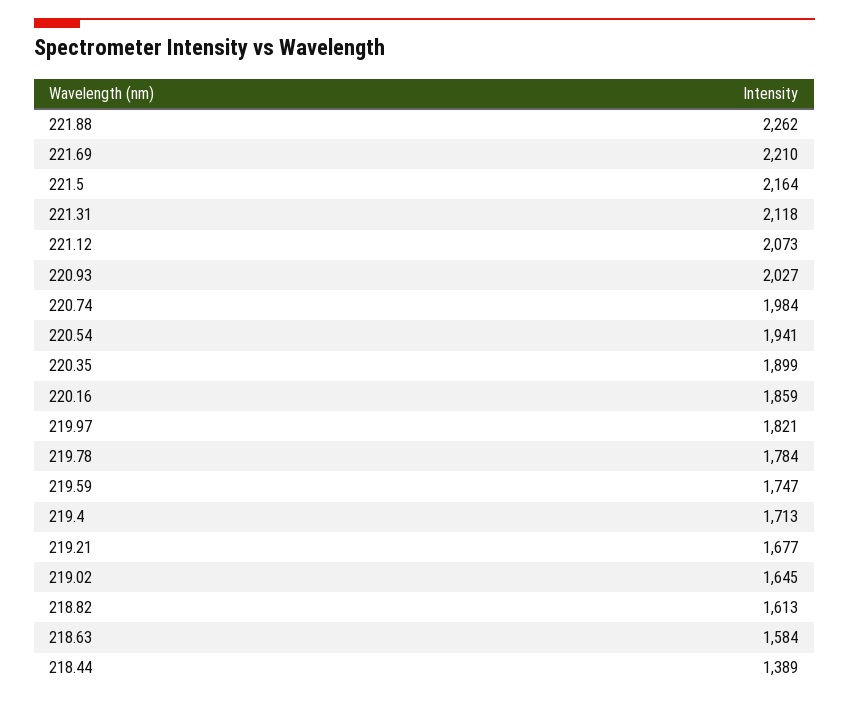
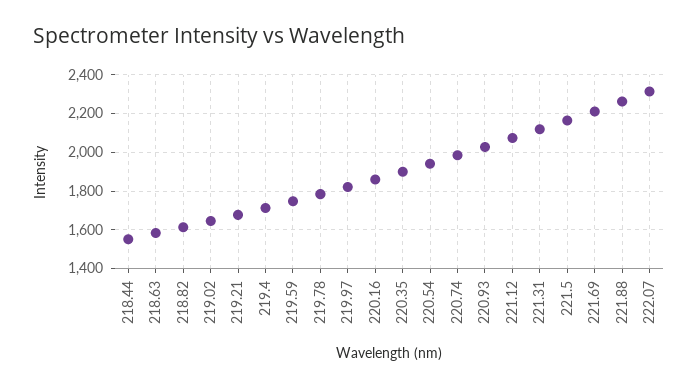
218.44: 1389 -> 1550
222.07: none -> 2300

